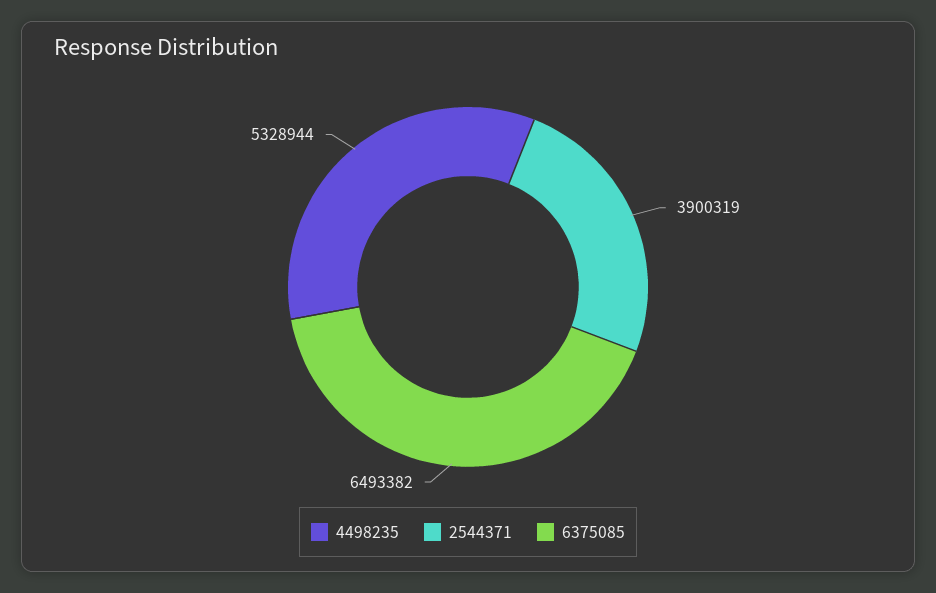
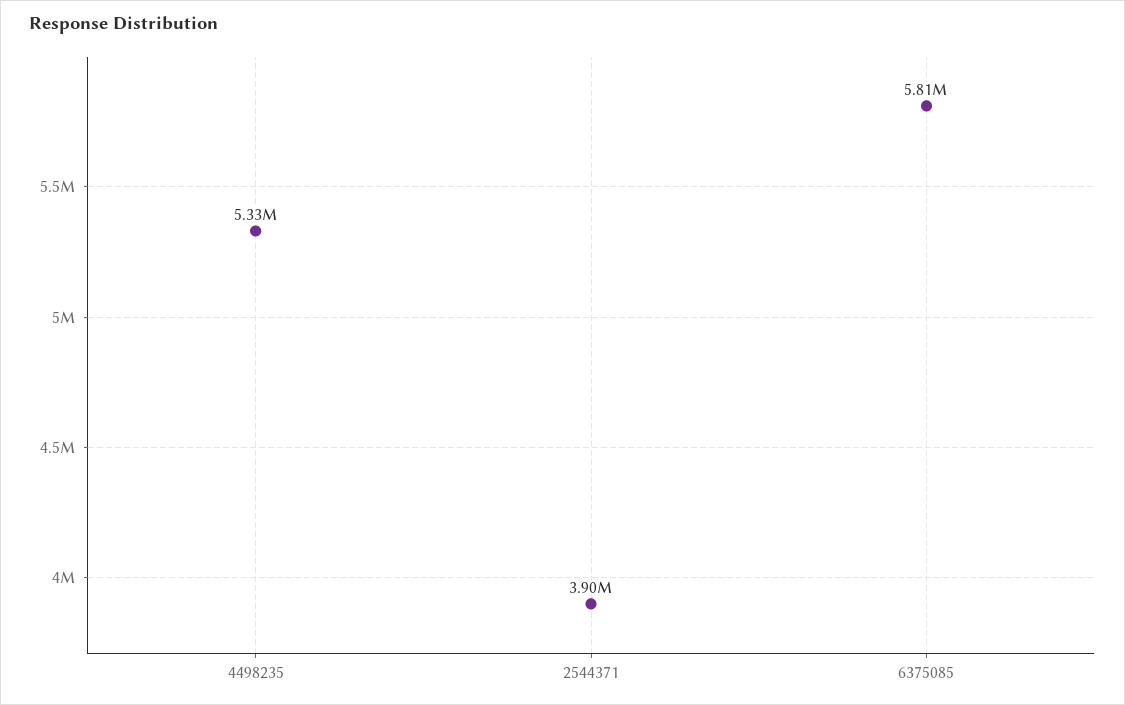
6375085: 6493382 -> 5810000

